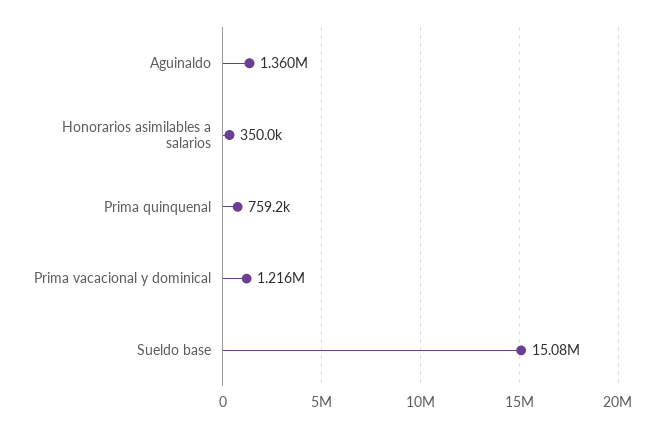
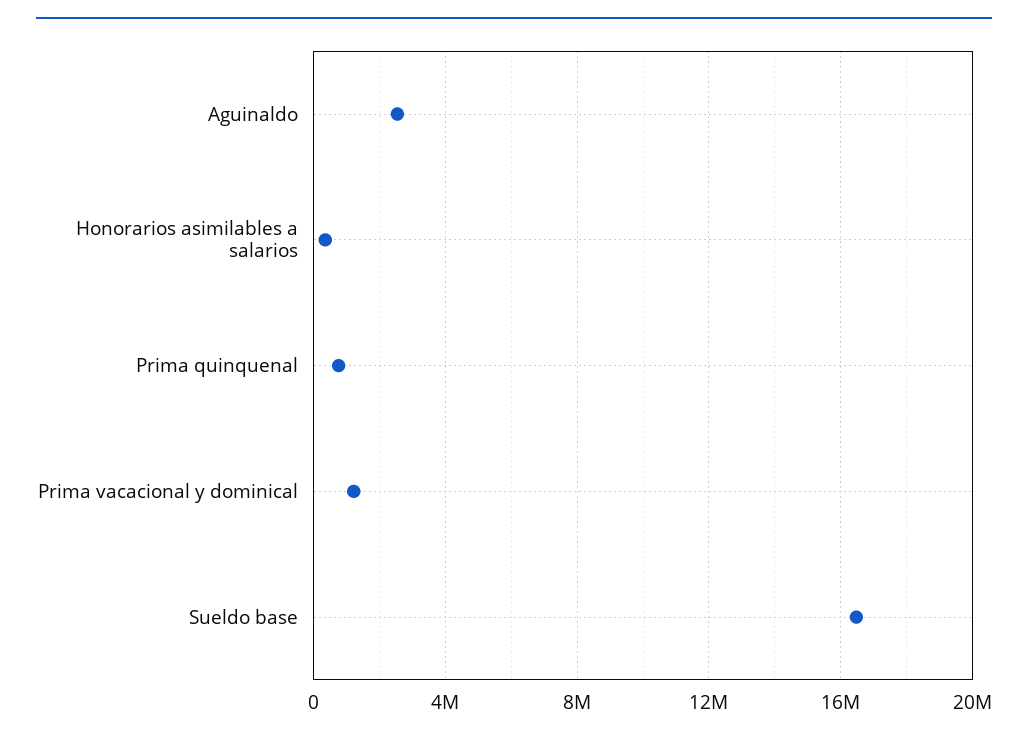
Aguinaldo: 1360000 -> 2500000
Sueldo base: 15080000 -> 16500000

